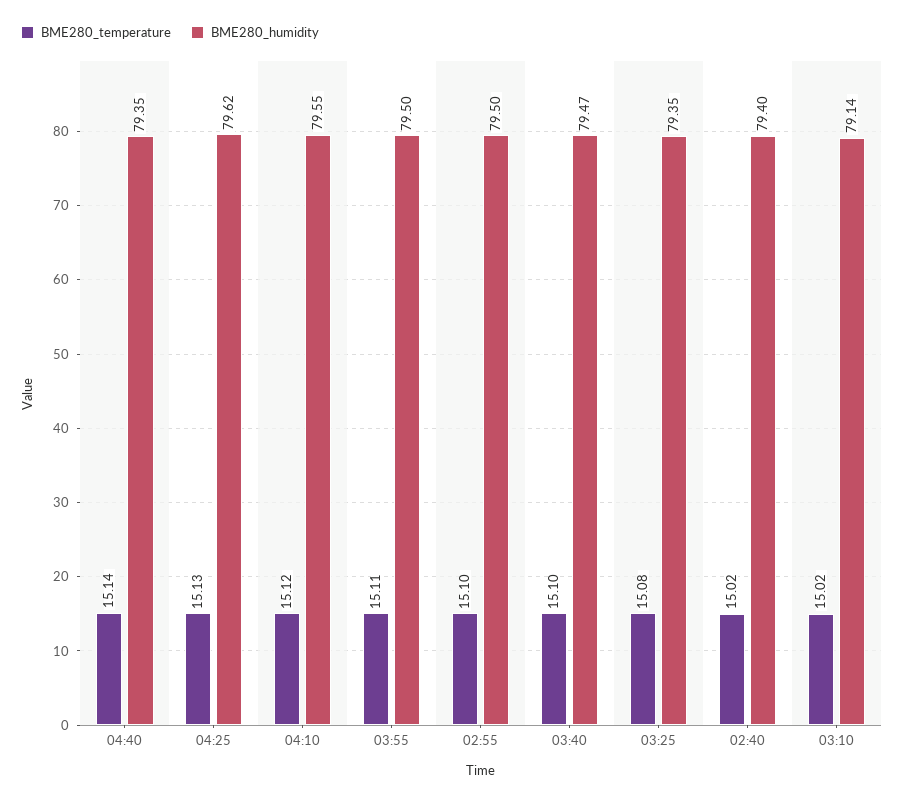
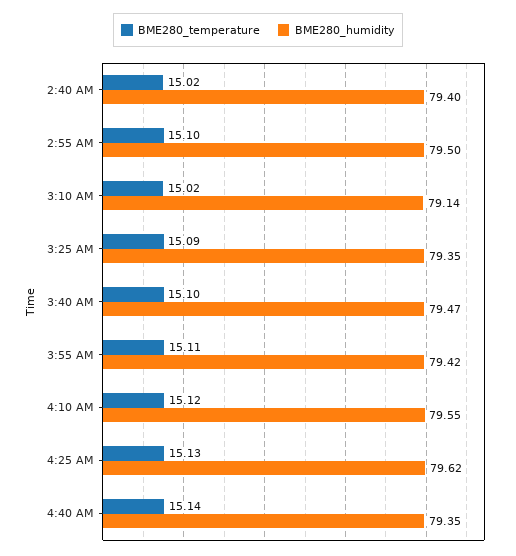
BME280_humidity, 03:55: 79.5 -> 79.42
BME280_temperature, 03:25: 15.08 -> 15.09

